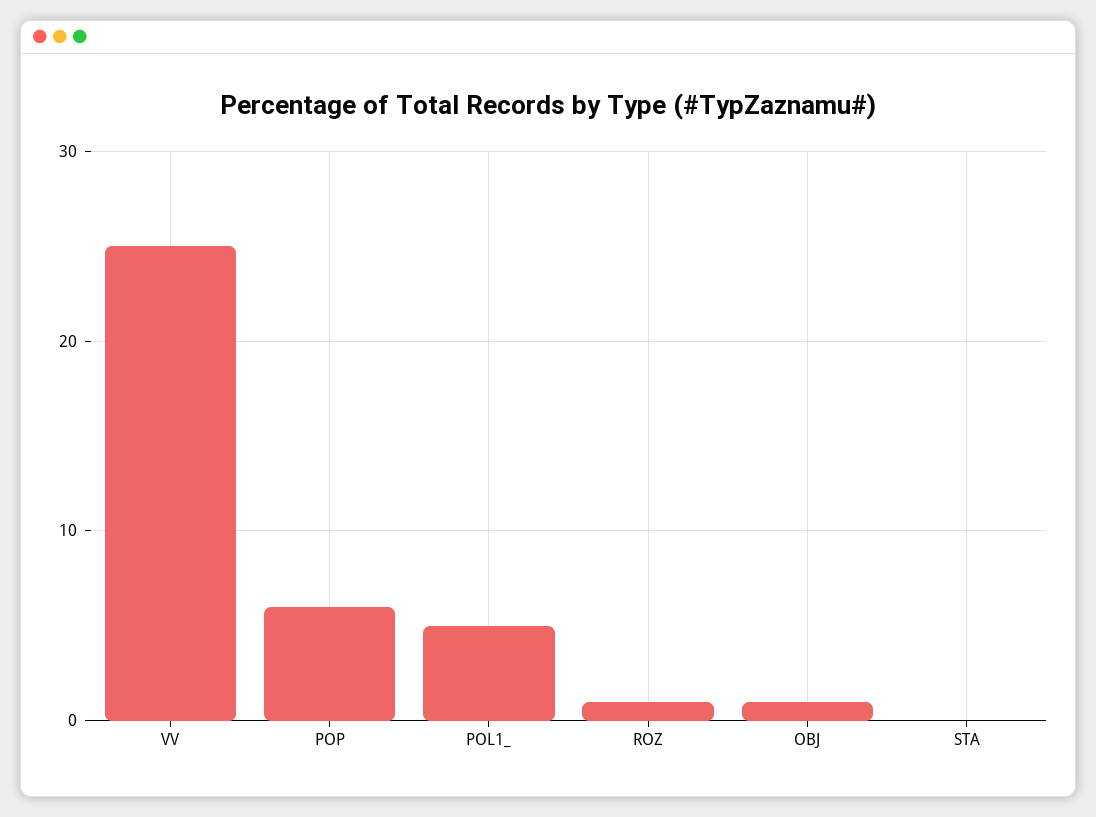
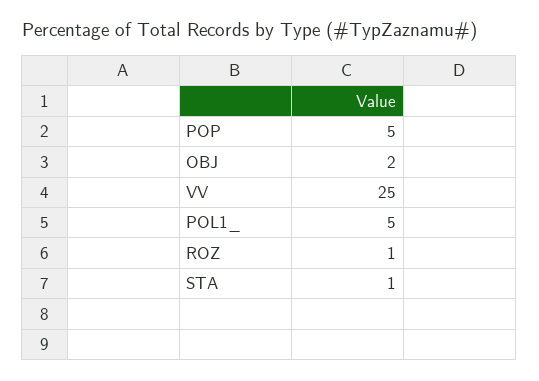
POP: 6 -> 5
OBJ: 1 -> 2
STA: 0 -> 1

